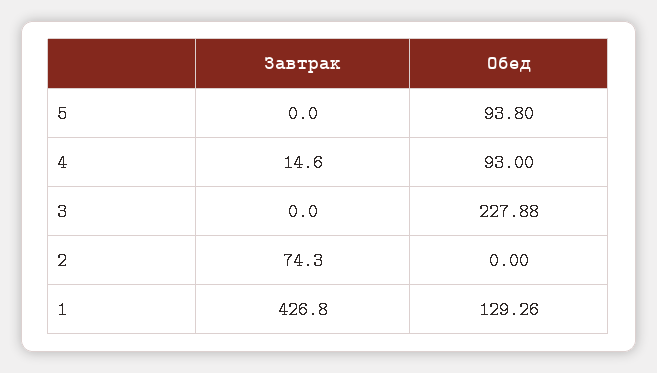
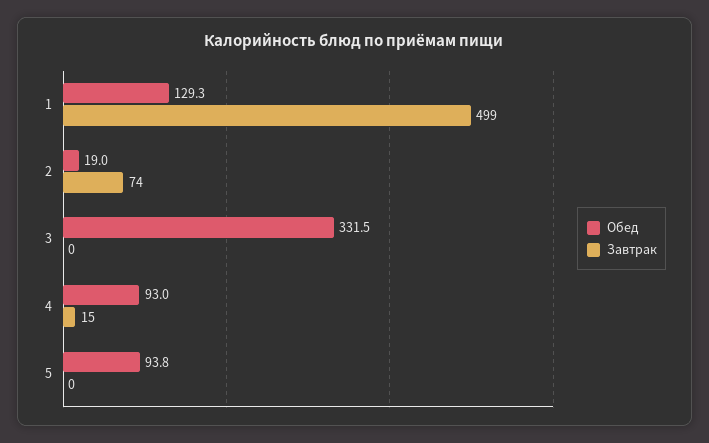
Обед, 3: 227.88 -> 331.5
Обед, 2: 0 -> 19
Завтрак, 1: 426.8 -> 499

